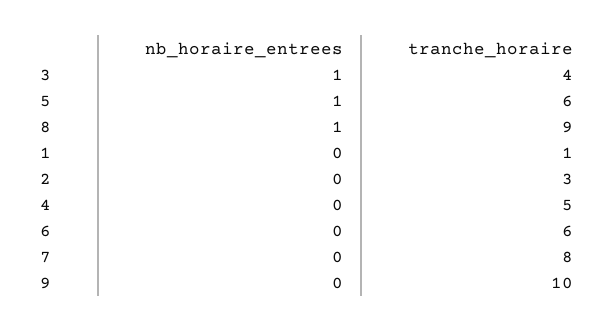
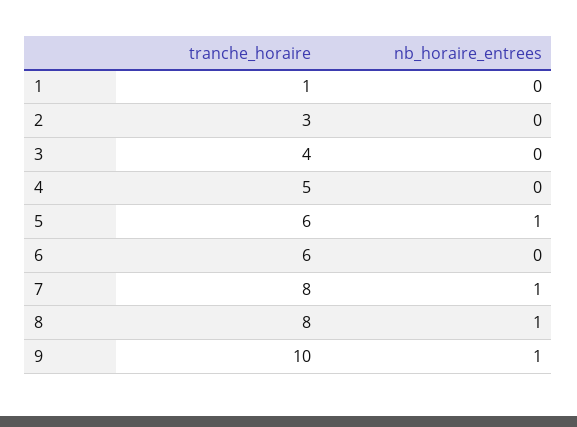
nb_horaire_entrees, 3: 1 -> 0
tranche_horaire, 8: 9 -> 8
nb_horaire_entrees, 7: 0 -> 1
nb_horaire_entrees, 9: 0 -> 1

